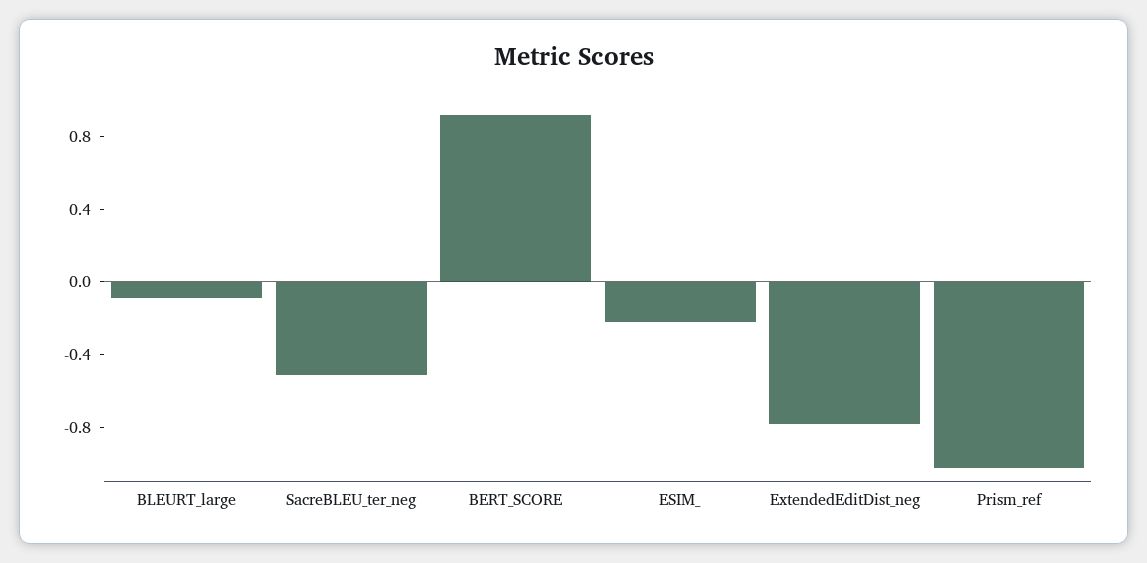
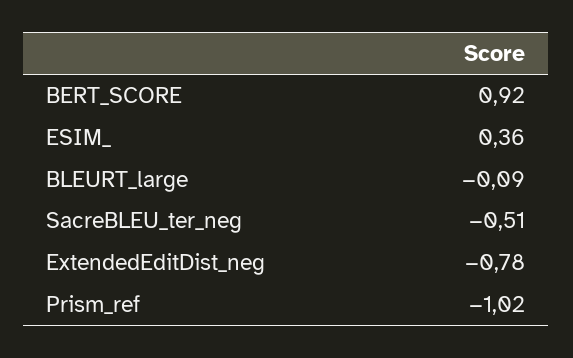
ESIM_: -0.2 -> 0.36

